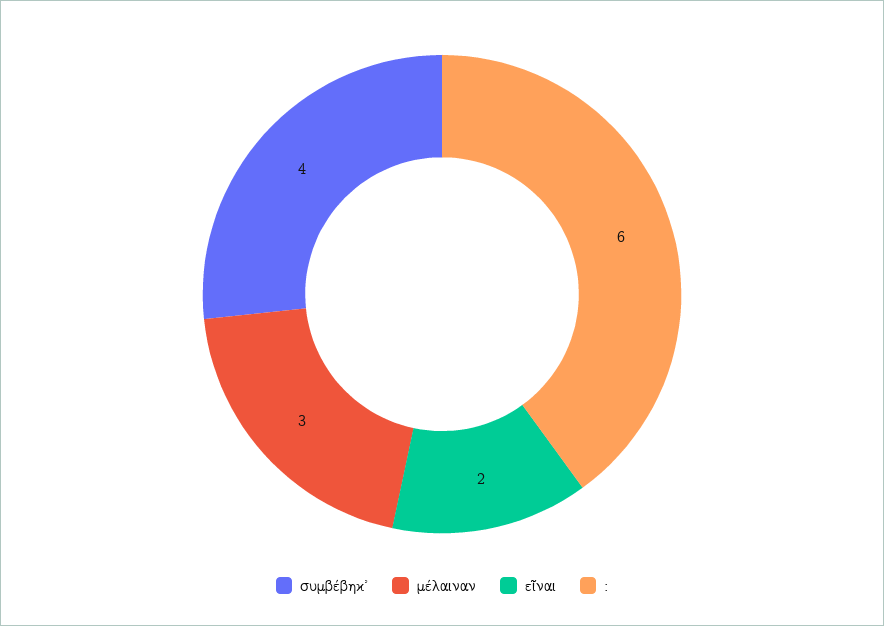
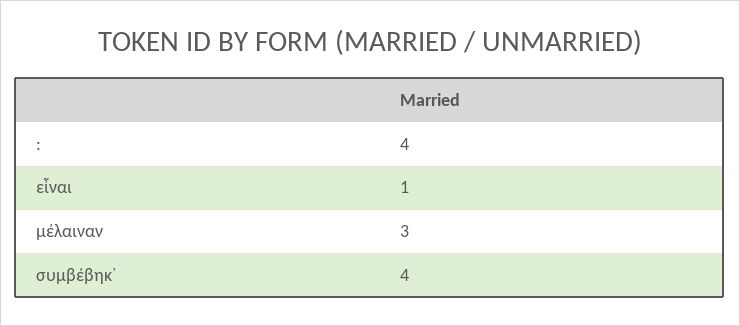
εἶναι: 2 -> 1
:: 6 -> 4

